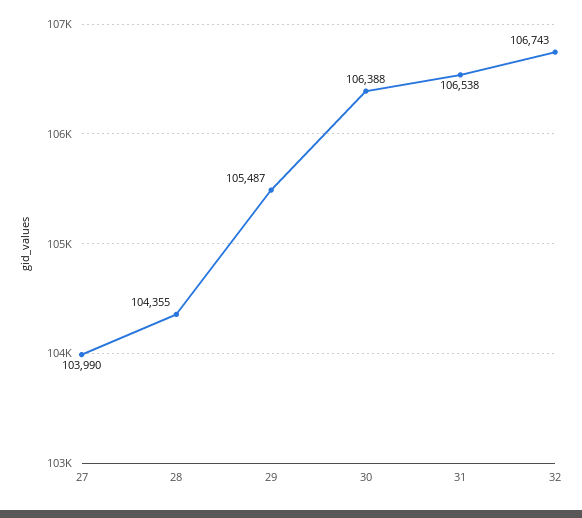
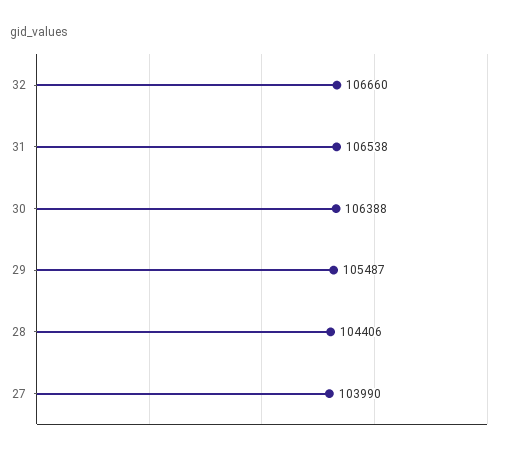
28: 104355 -> 104406
32: 106743 -> 106660

